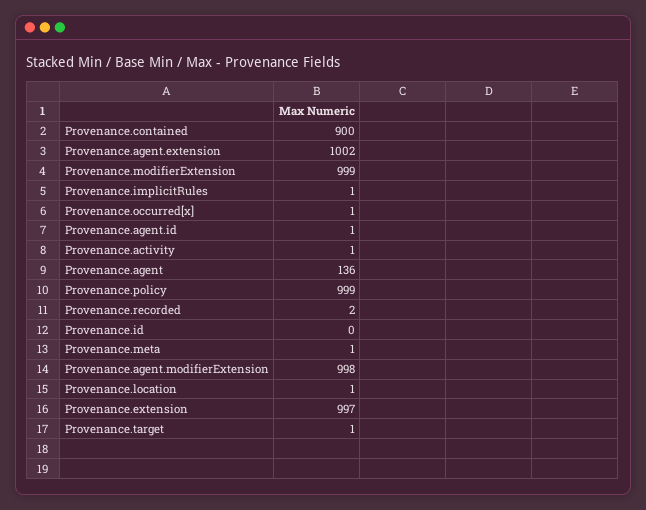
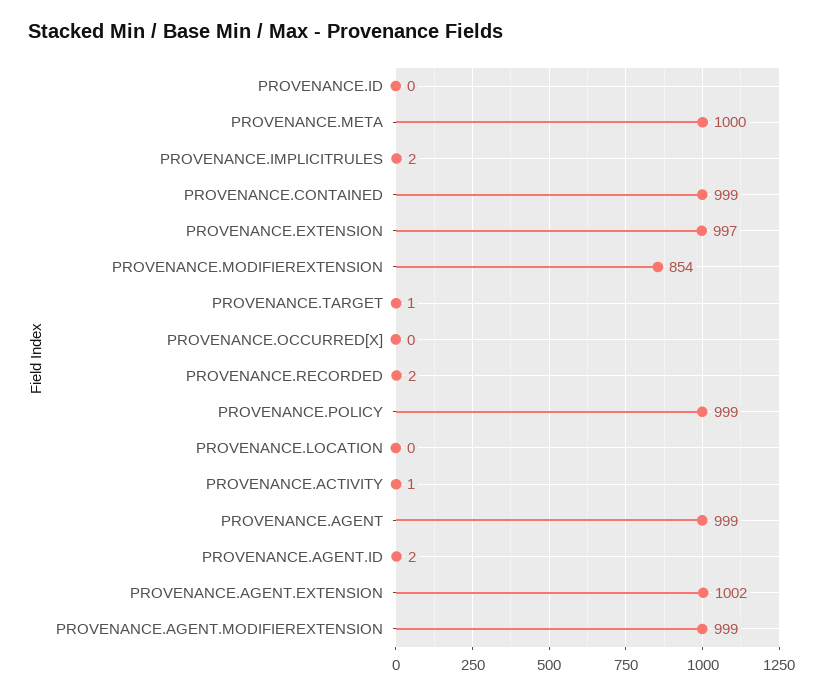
Provenance.contained: 900 -> 999
Provenance.modifierExtension: 999 -> 854
Provenance.implicitRules: 1 -> 2
Provenance.occurred[x]: 1 -> 0
Provenance.agent.id: 1 -> 2
Provenance.agent: 136 -> 999
Provenance.meta: 1 -> 1000
Provenance.agent.modifierExtension: 998 -> 999
Provenance.location: 1 -> 0

